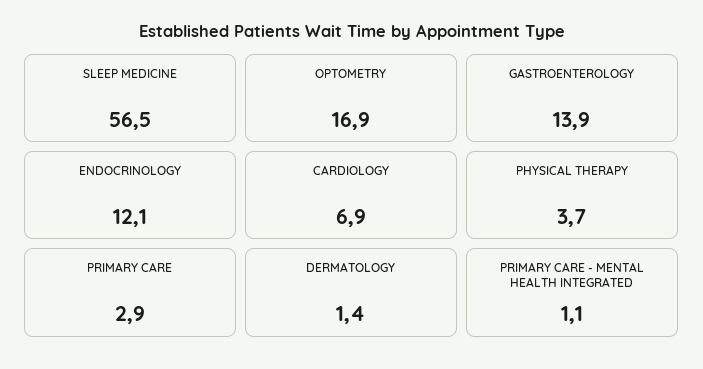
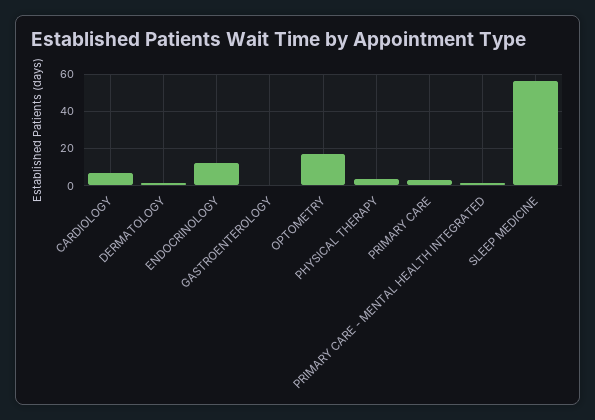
GASTROENTEROLOGY: 13.9 -> 0

